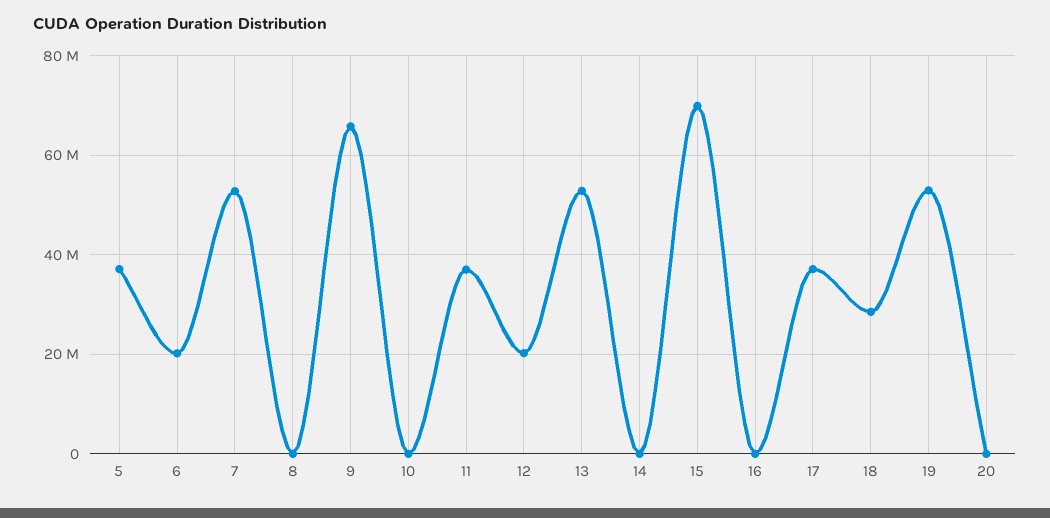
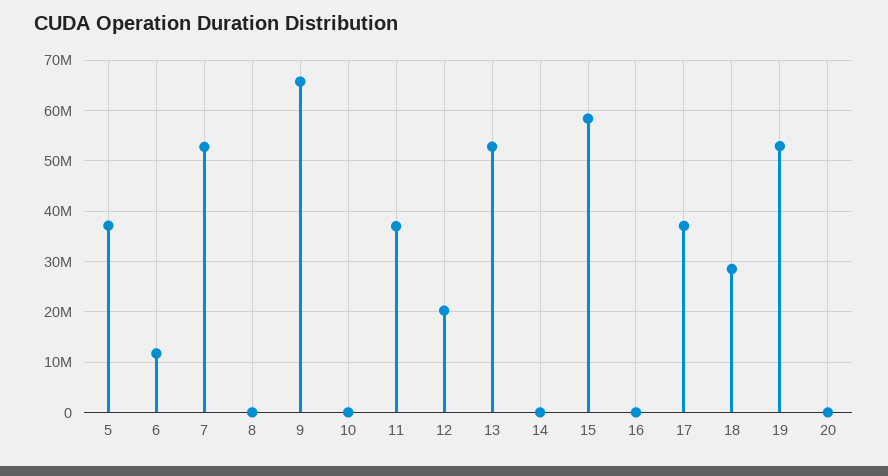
6: 20000000 -> 12000000
15: 70000000 -> 58000000

